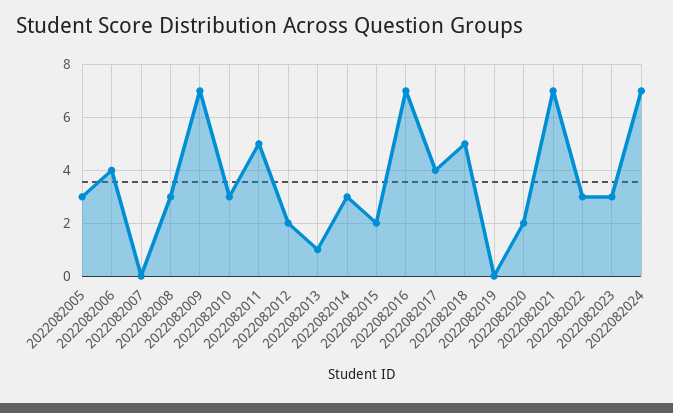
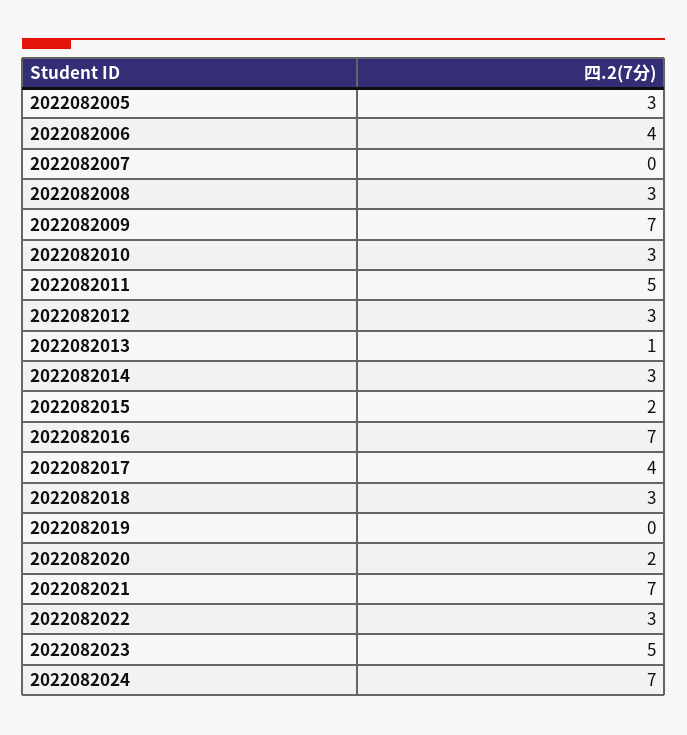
2022082012: 2 -> 3
2022082018: 5 -> 3
2022082023: 3 -> 5

